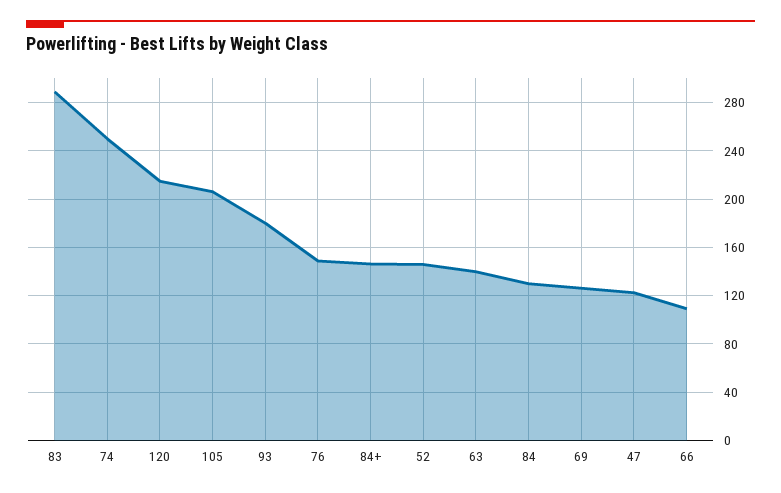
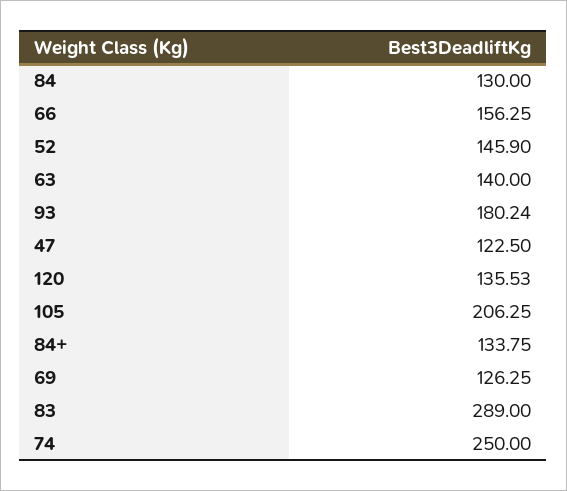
120: 215 -> 135.53
76: 150 -> none
84+: 145 -> 133.75
66: 110 -> 156.25

